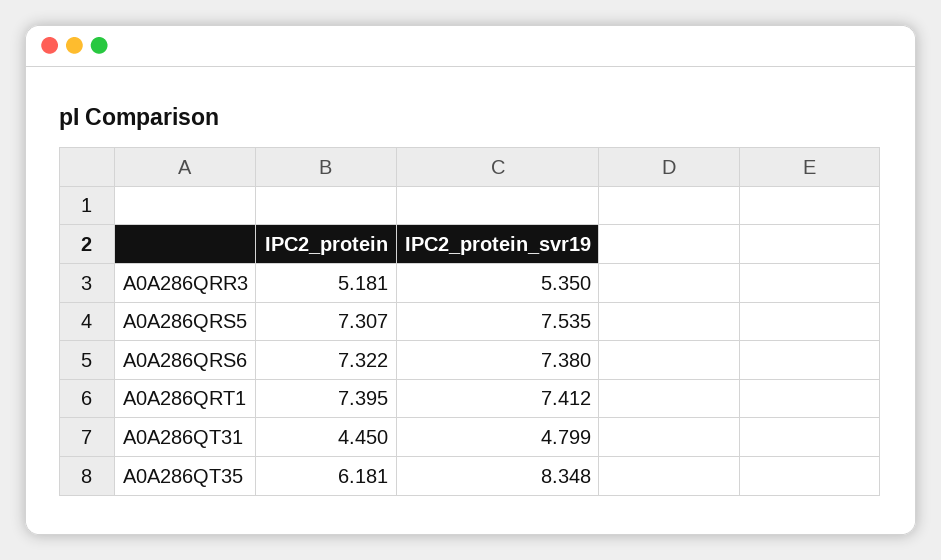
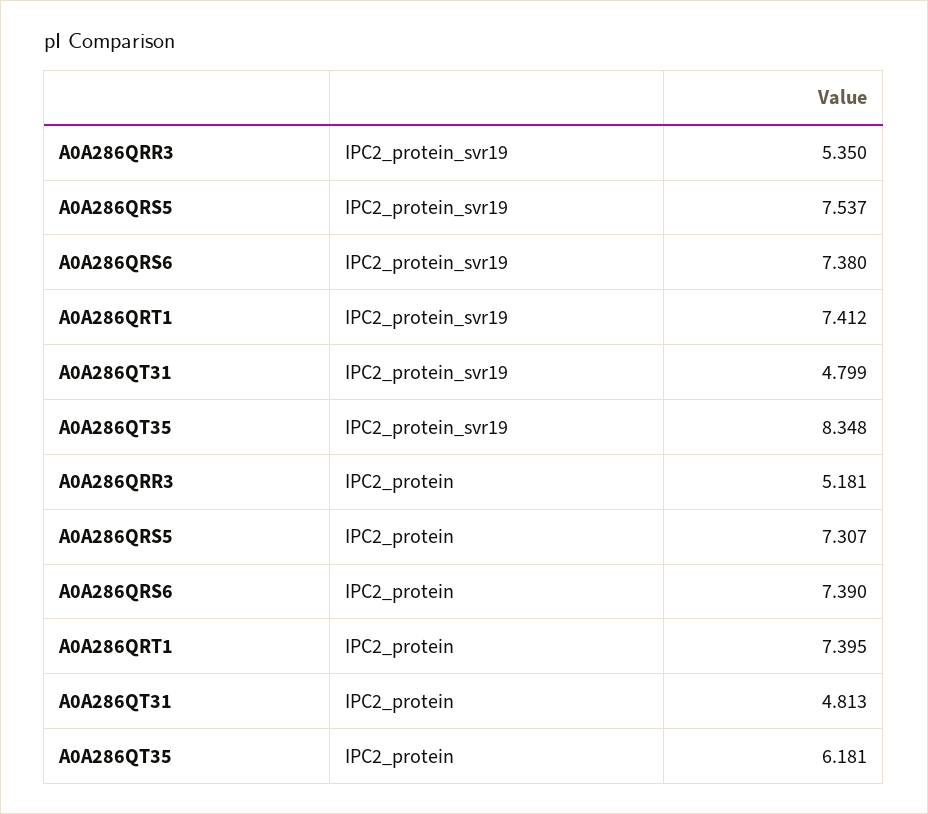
IPC2_protein_svr19, A0A286QRS5: 7.535 -> 7.537
IPC2_protein, A0A286QRS6: 7.322 -> 7.39
IPC2_protein, A0A286QT31: 4.45 -> 4.813

